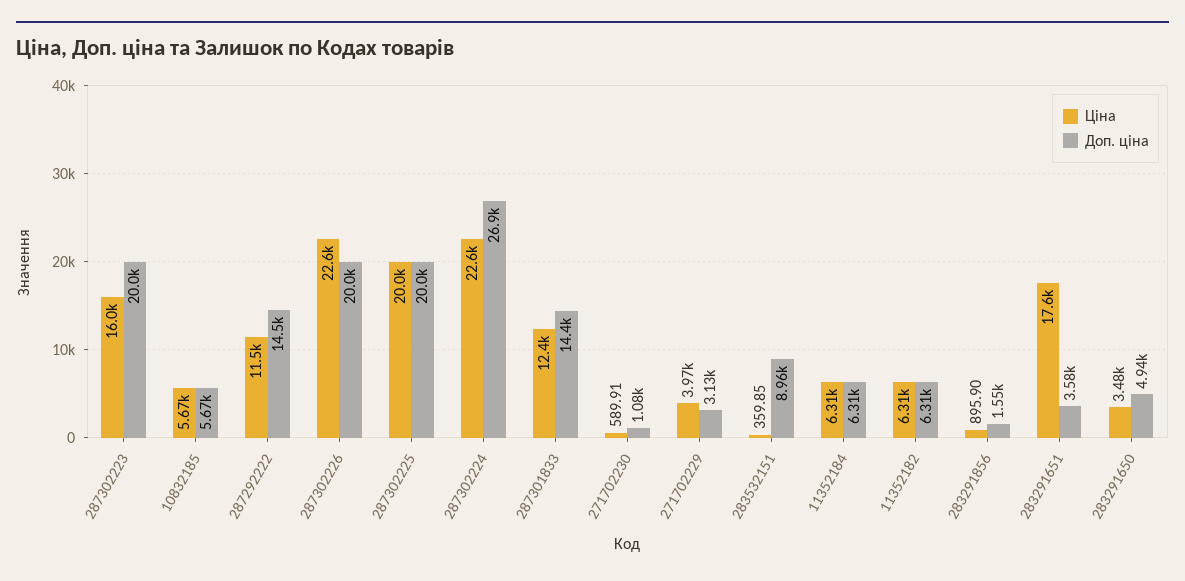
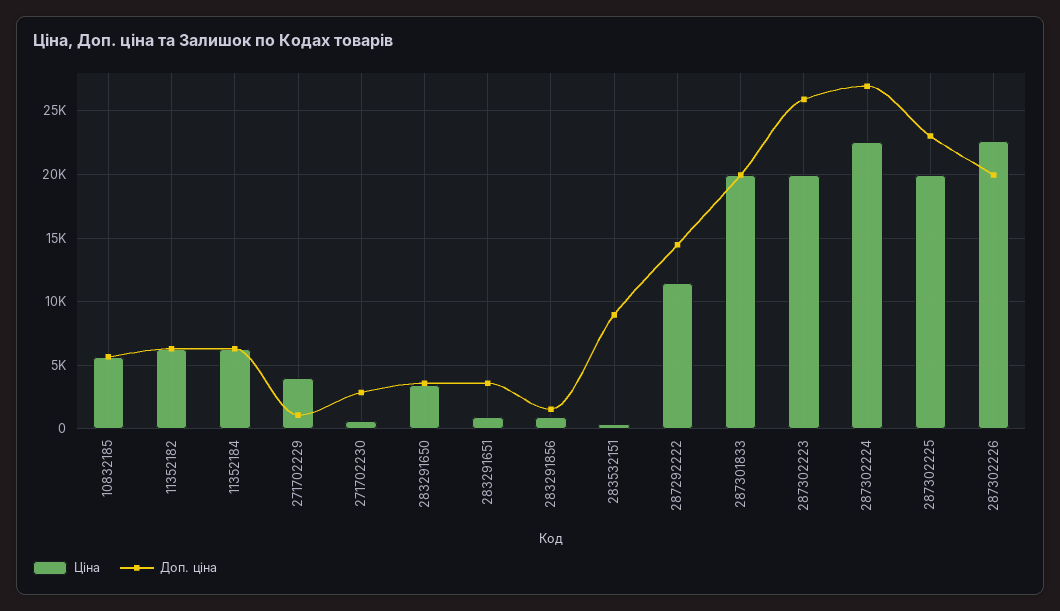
Ціна, 287302223: 16000 -> 20000
Доп. ціна, 287302223: 20000 -> 26000
Доп. ціна, 287302225: 20000 -> 23000
Ціна, 287301833: 12400 -> 20000
Доп. ціна, 287301833: 14400 -> 20000
Доп. ціна, 271702230: 1080 -> 3000
Доп. ціна, 271702229: 3130 -> 1000
Ціна, 283291651: 17600 -> 1000
Доп. ціна, 283291650: 4940 -> 3500

